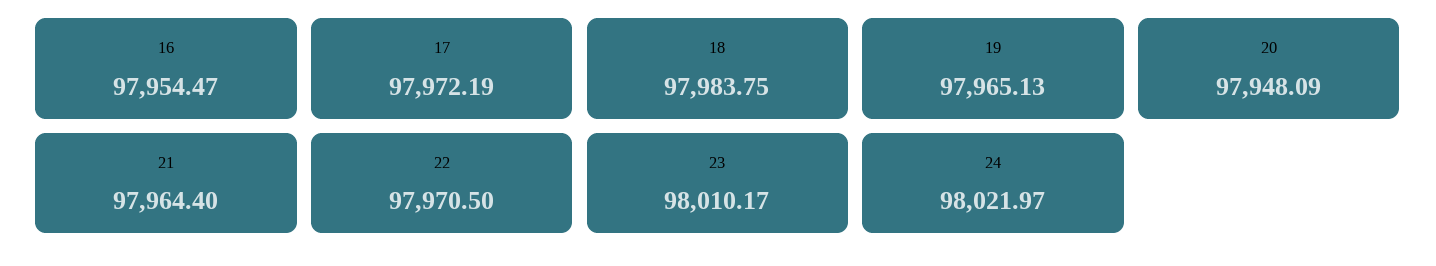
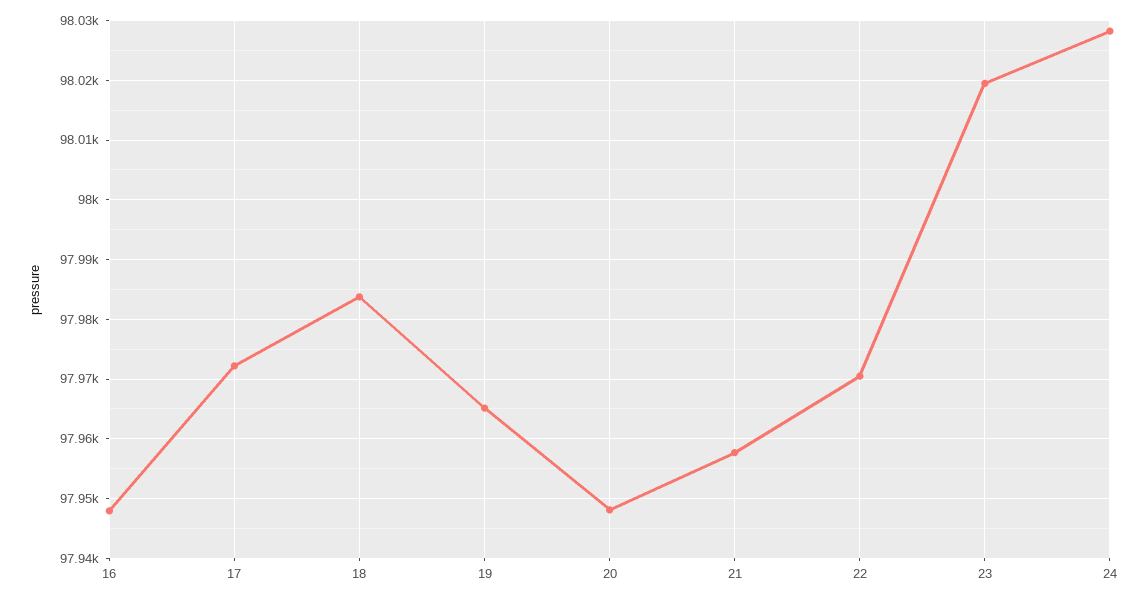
16: 97954.47 -> 97948
21: 97964.4 -> 97958
23: 98010.17 -> 98020
24: 98021.97 -> 98028

